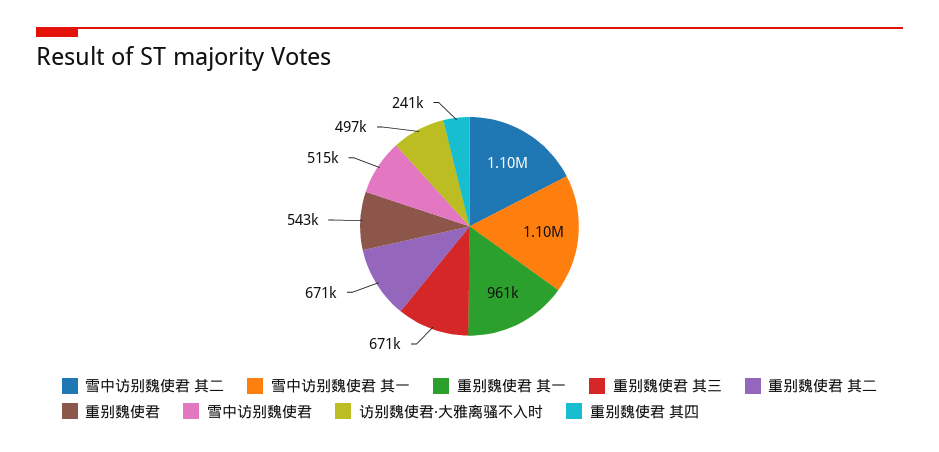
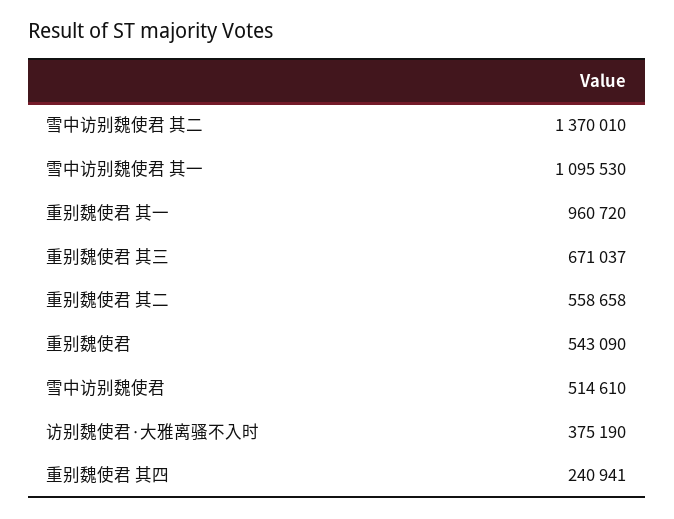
雪中访别魏使君 其二: 1100000 -> 1370010
重别魏使君 其二: 671000 -> 558658
访别魏使君·大雅离骚不入时: 497000 -> 375190

